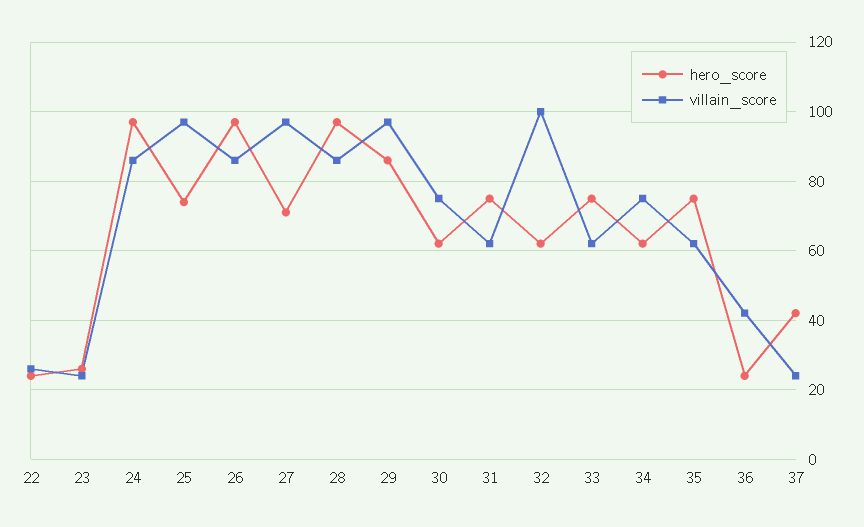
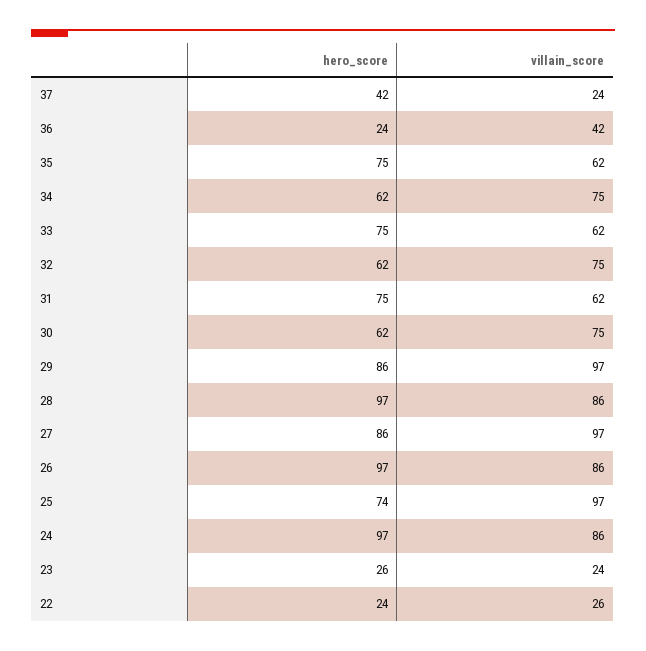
hero_score, 27: 70 -> 86
villain_score, 32: 100 -> 75

